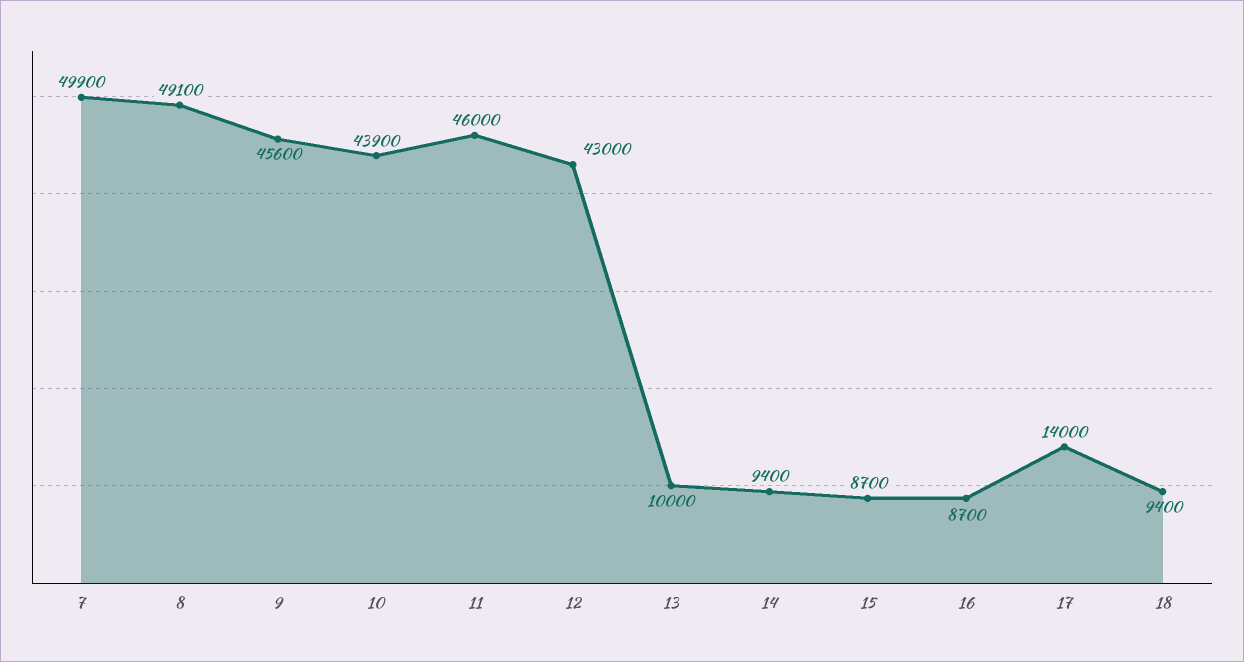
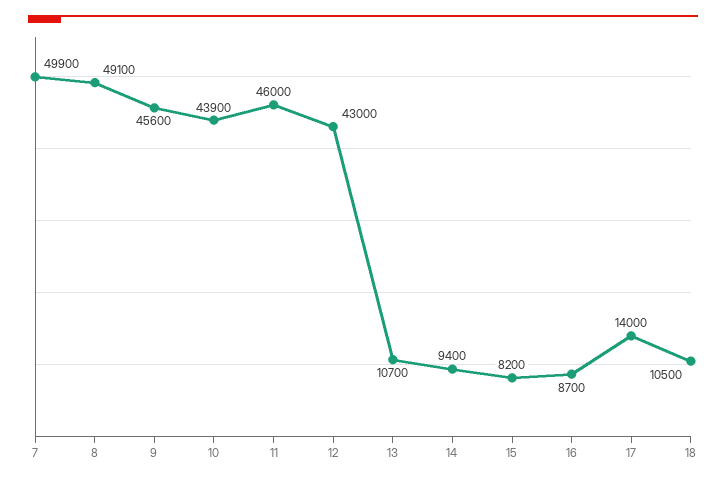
13: 10000 -> 10700
15: 8700 -> 8200
18: 9400 -> 10500

